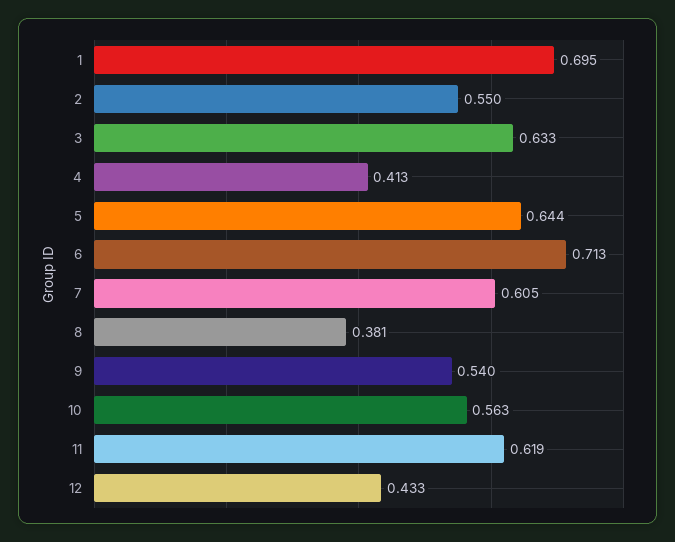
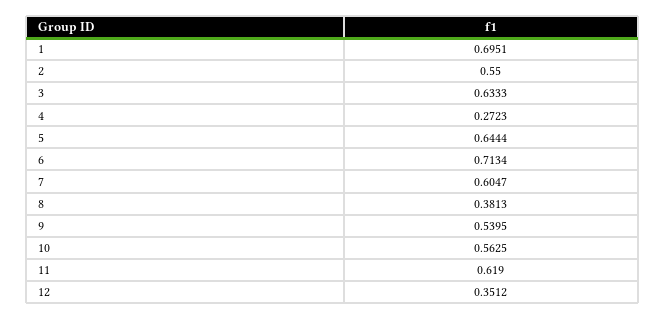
4: 0.413 -> 0.2723
12: 0.433 -> 0.3512

